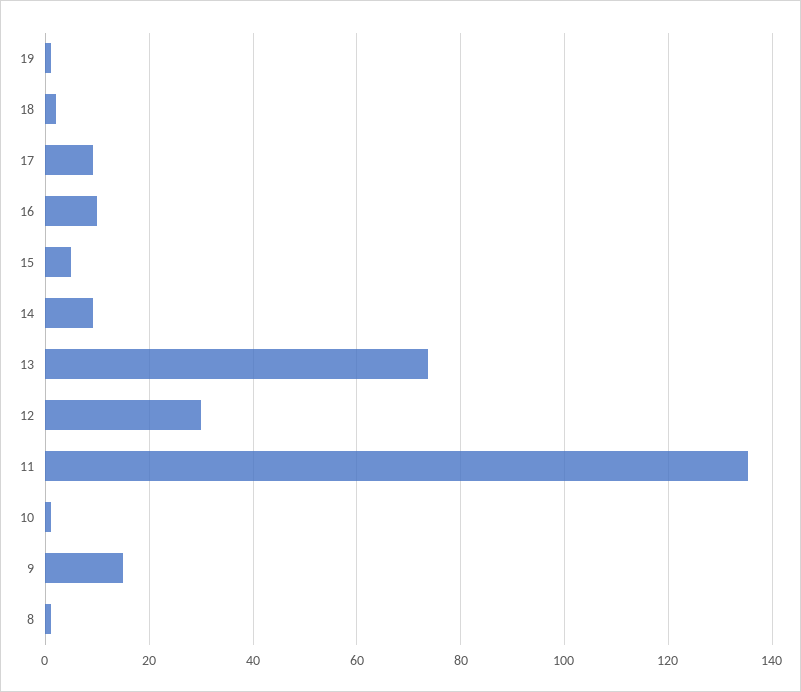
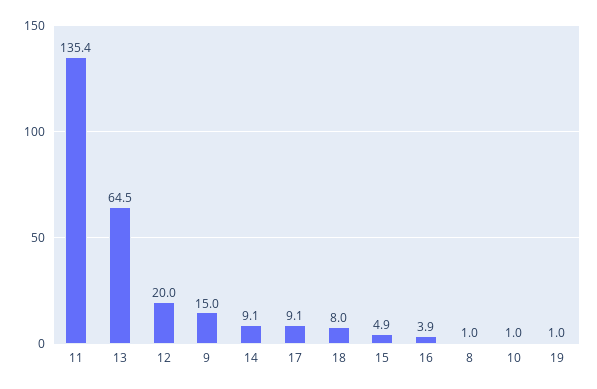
18: 2 -> 8
16: 10 -> 3.9
13: 74 -> 64.5
12: 30 -> 20

